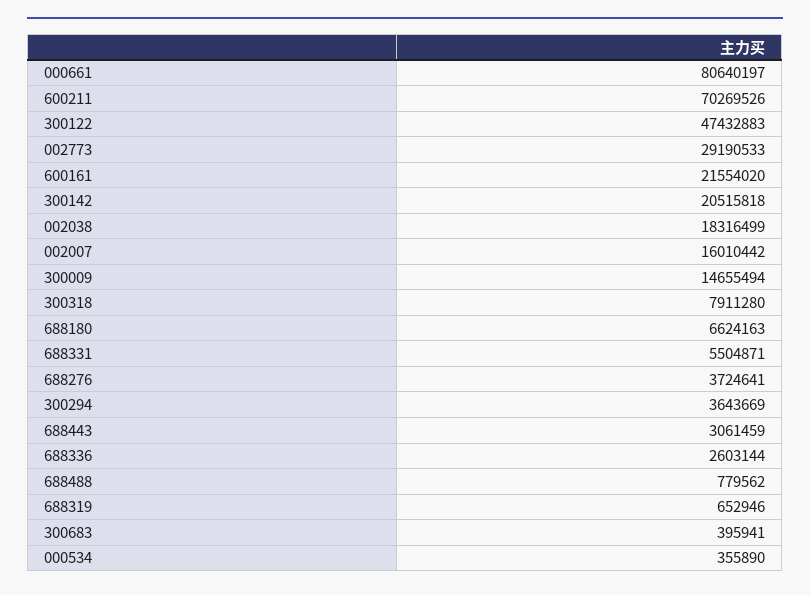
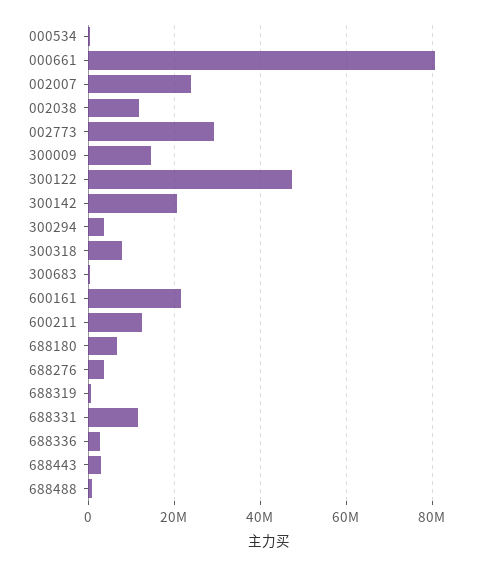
600211: 70269526 -> 12000000
002038: 18316499 -> 12000000
002007: 16010442 -> 24000000
688331: 5504871 -> 12000000

